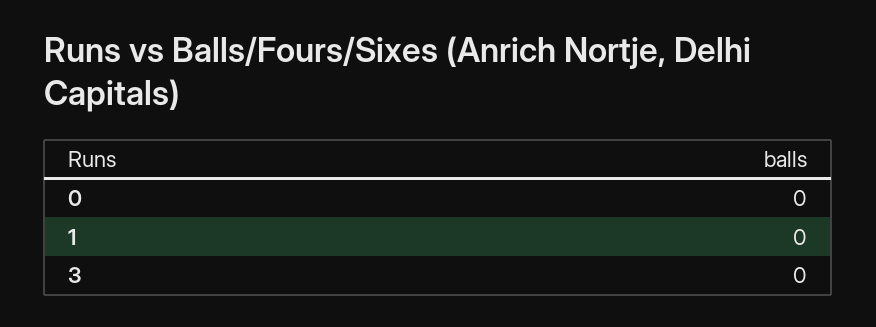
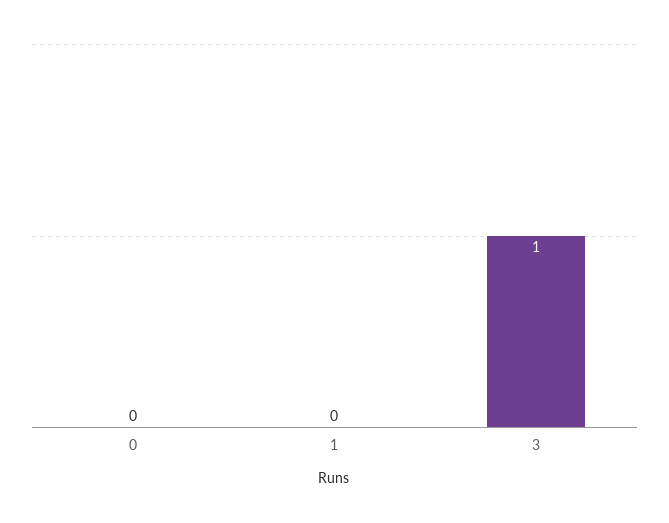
3: 0 -> 1

